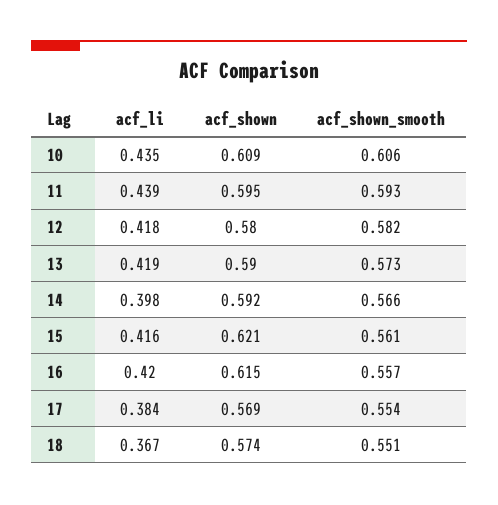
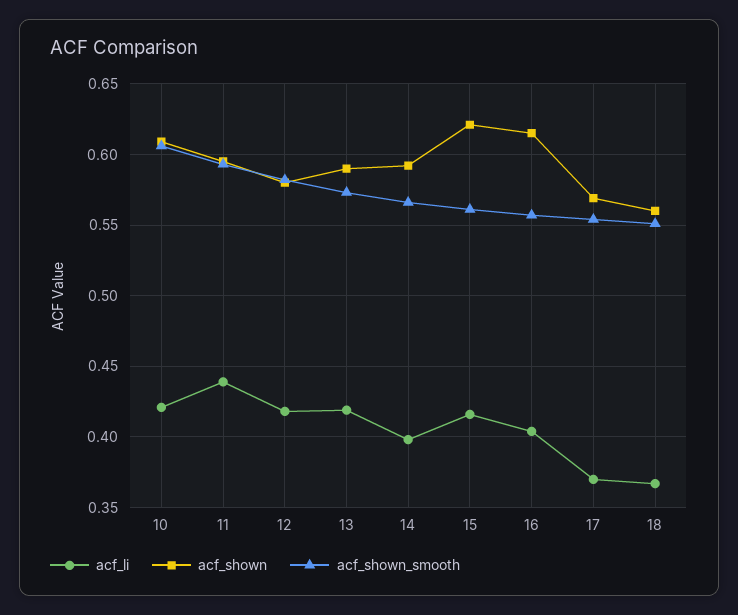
acf_li, 10: 0.435 -> 0.42
acf_li, 16: 0.42 -> 0.405
acf_li, 17: 0.384 -> 0.37
acf_shown, 18: 0.574 -> 0.56

